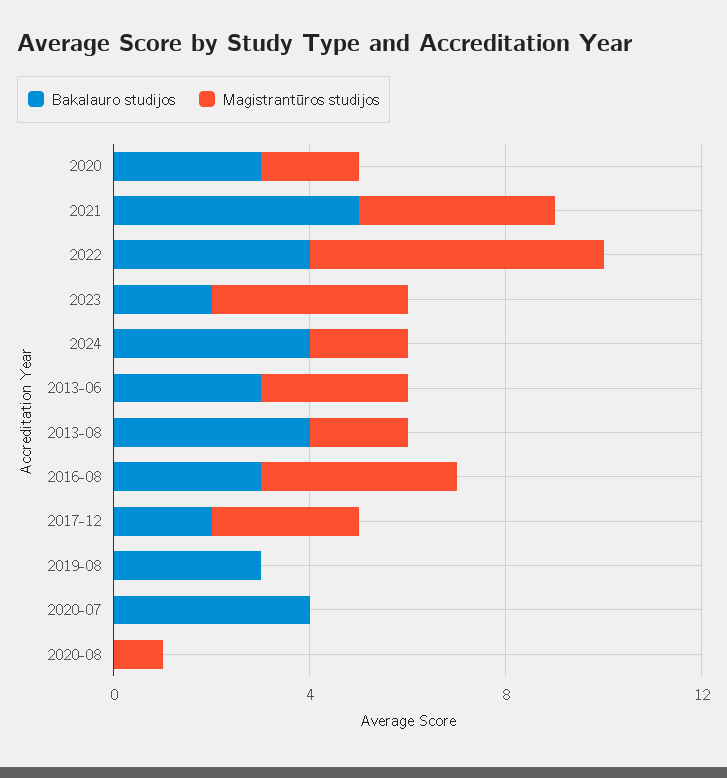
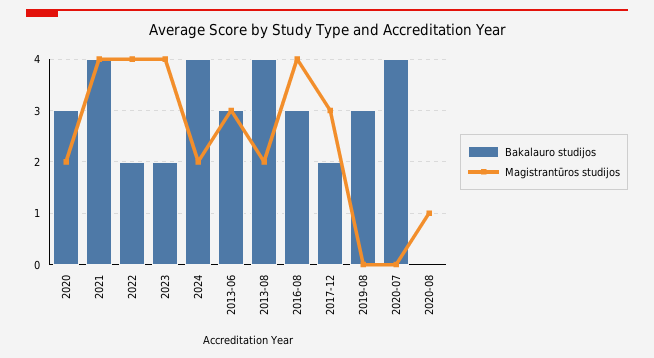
Bakalauro studijos, 2021: 5 -> 4
Bakalauro studijos, 2022: 4 -> 2
Magistrantūros studijos, 2022: 6 -> 4

